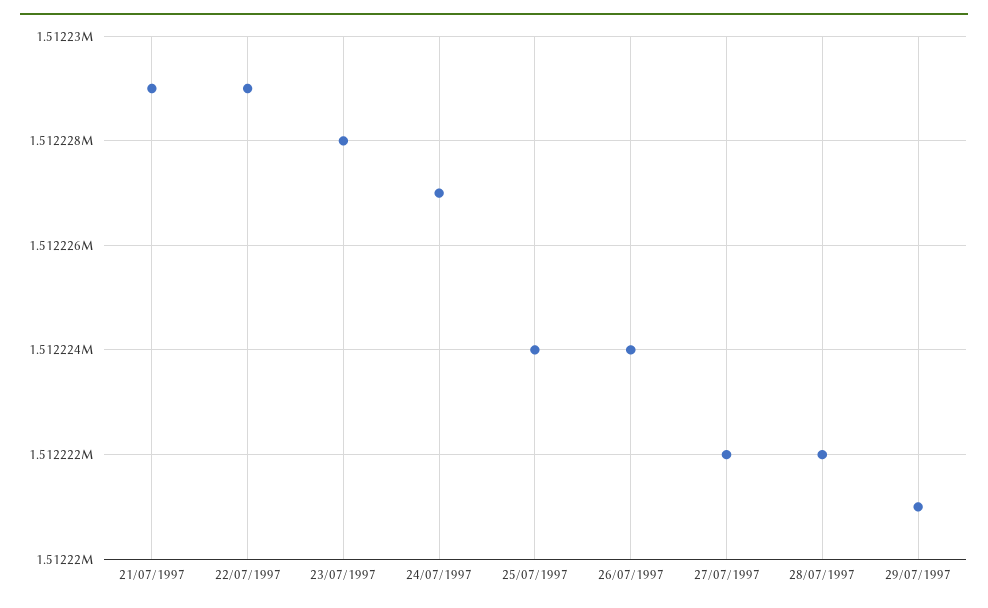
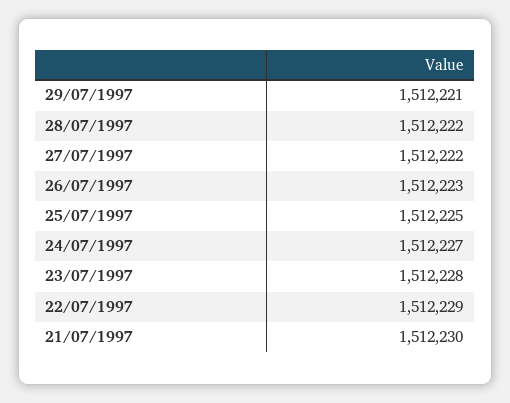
21/07/1997: 1512229 -> 1512230
25/07/1997: 1512224 -> 1512225
26/07/1997: 1512224 -> 1512223

